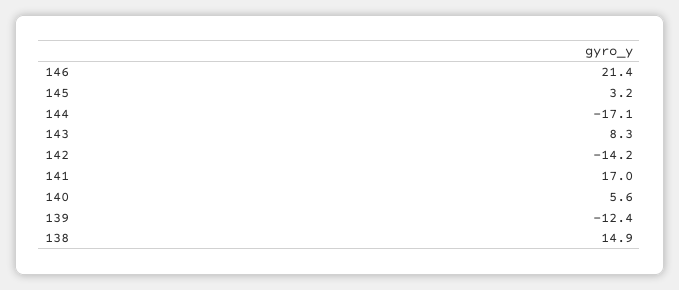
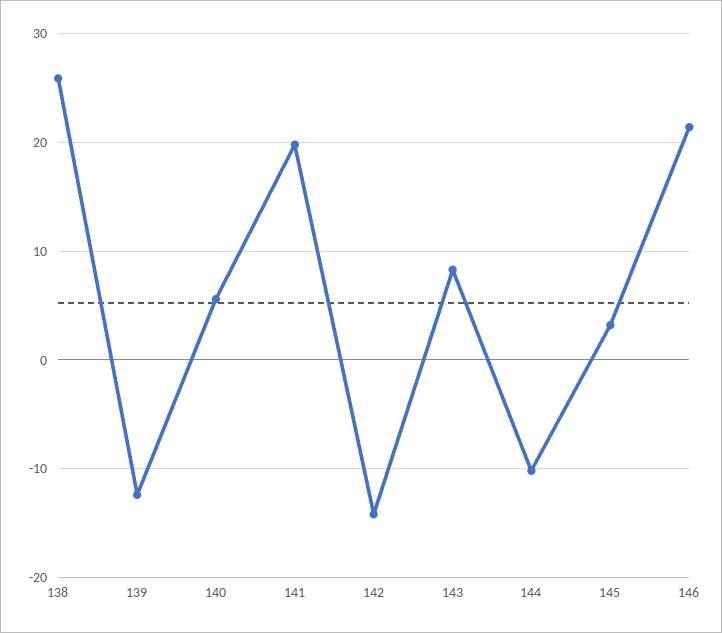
144: -17.1 -> -10
141: 17 -> 20
138: 14.9 -> 26

